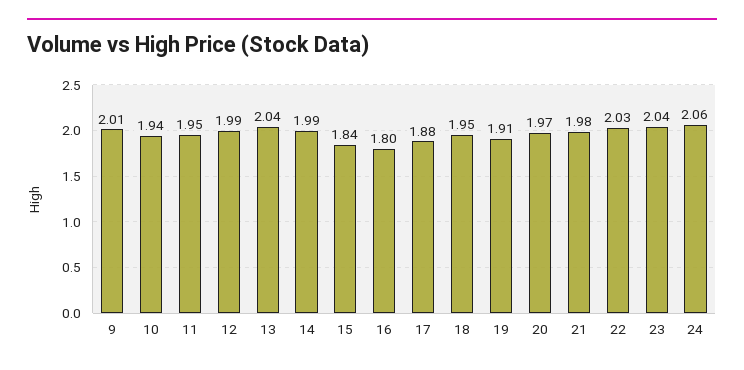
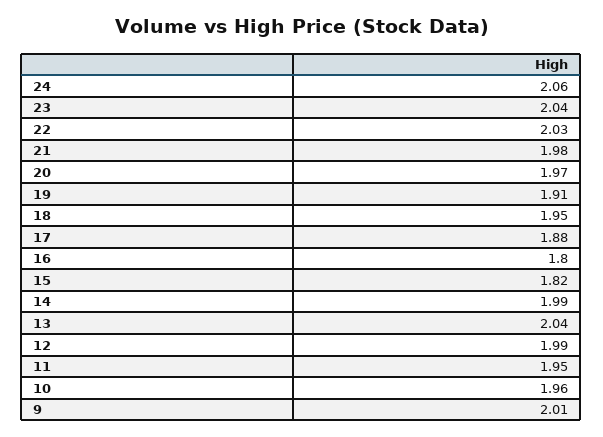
10: 1.94 -> 1.96
15: 1.84 -> 1.82

